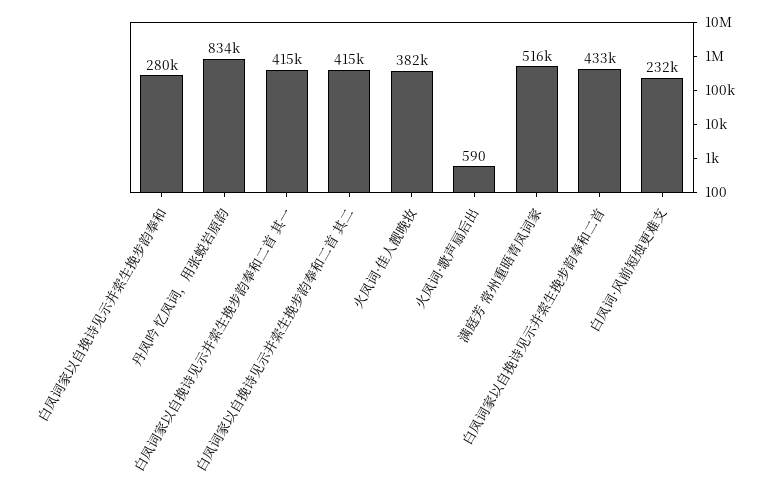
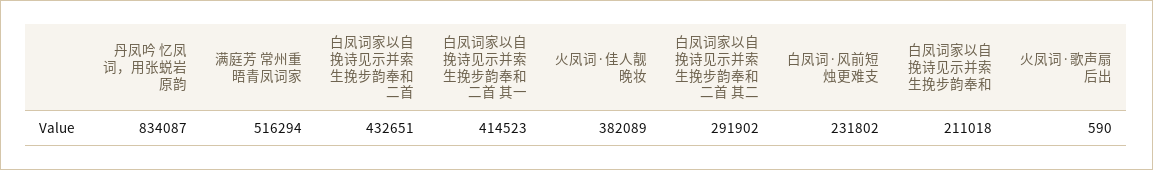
白凤词家以自挽诗见示并索生挽步韵奉和: 280000 -> 211018
白凤词家以自挽诗见示并索生挽步韵奉和二首 其二: 415000 -> 291902

